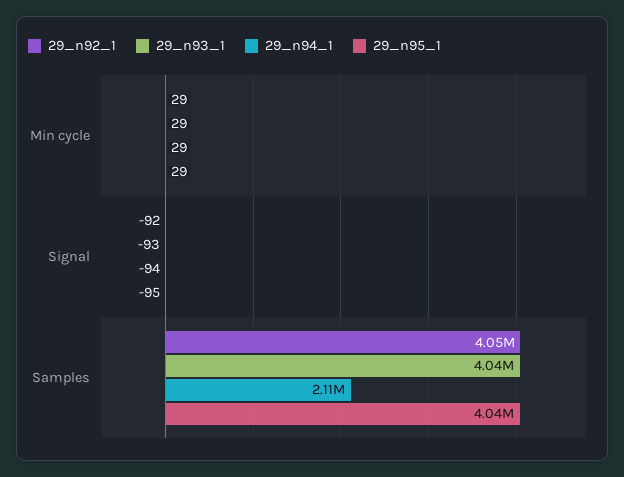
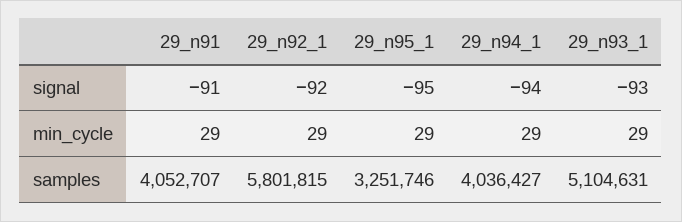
29_n92_1, Samples: 4050000 -> 5801815
29_n93_1, Samples: 4040000 -> 5104631
29_n94_1, Samples: 2110000 -> 4036427
29_n95_1, Samples: 4040000 -> 3251746
29_n91, Signal: none -> -91
29_n91, Min cycle: none -> 29
29_n91, Samples: none -> 4052707

